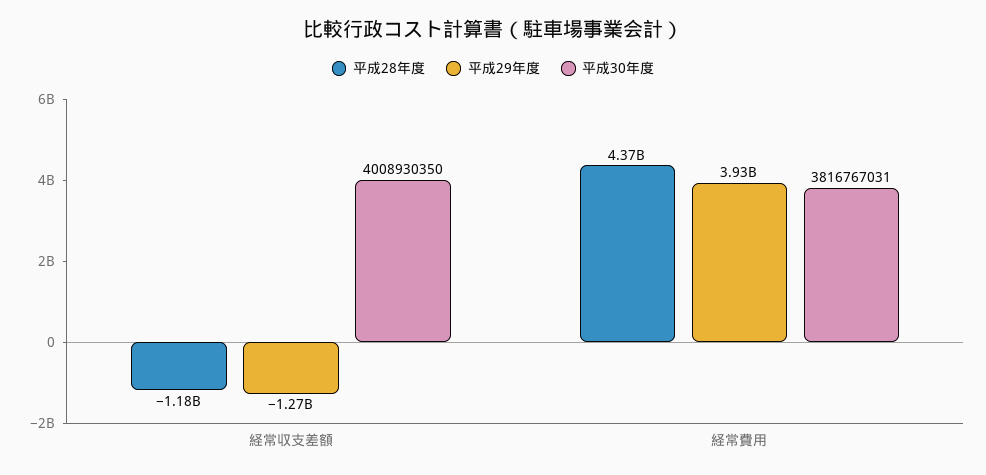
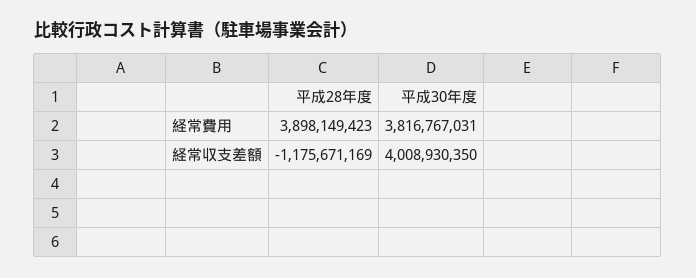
平成29年度, 経常収支差額: -1270000000 -> none
平成28年度, 経常費用: 4370000000 -> 3898149423
平成29年度, 経常費用: 3930000000 -> none

